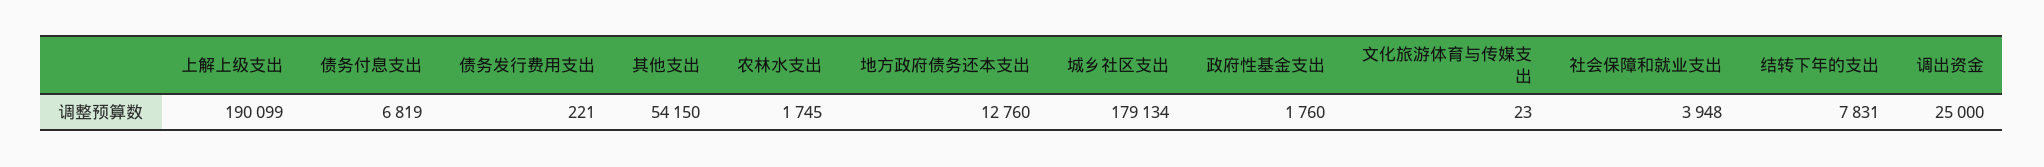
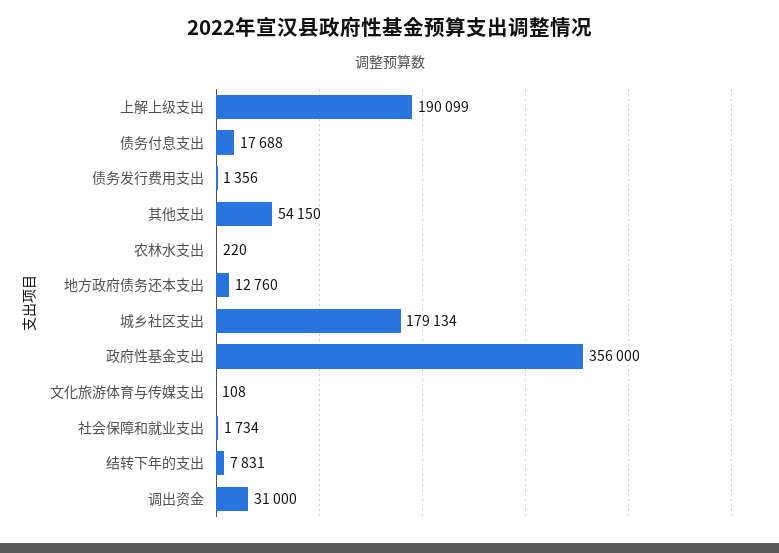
债务付息支出: 6819 -> 17688
债务发行费用支出: 221 -> 1356
农林水支出: 1745 -> 220
政府性基金支出: 1760 -> 356000
文化旅游体育与传媒支出: 23 -> 108
社会保障和就业支出: 3948 -> 1734
调出资金: 25000 -> 31000

